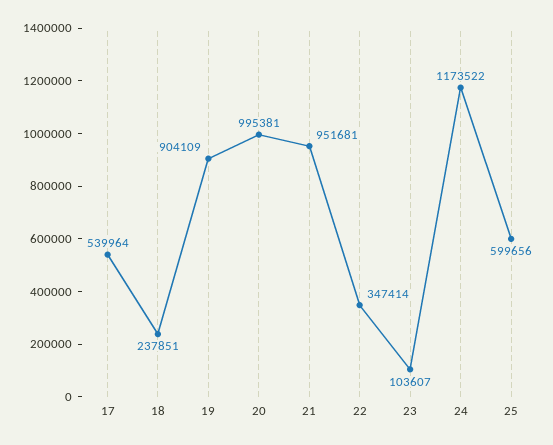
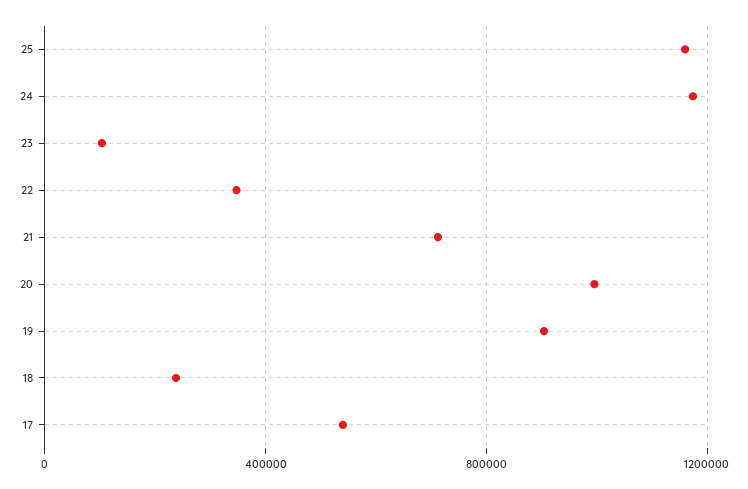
21: 951681 -> 700000
25: 599656 -> 1150000

